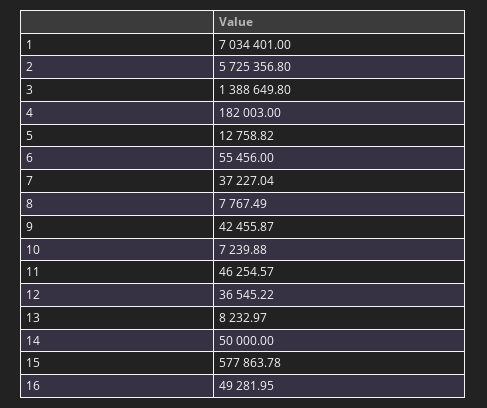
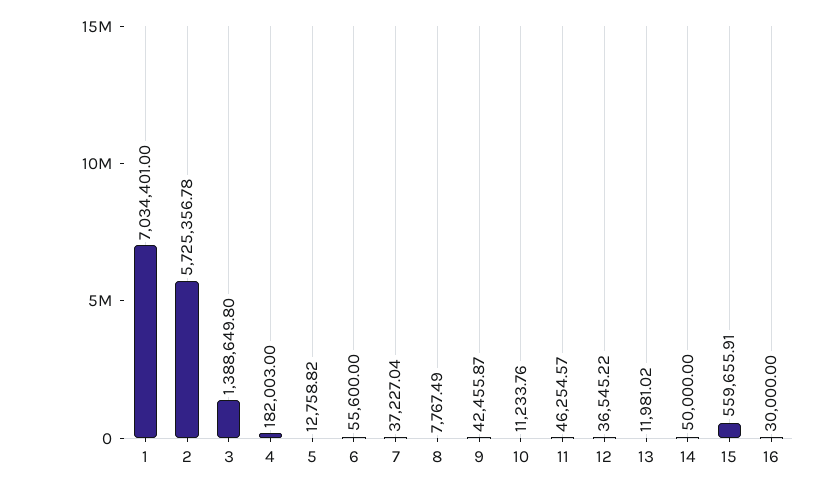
2: 5725356.8 -> 5725356.78
6: 55456 -> 55600
10: 7239.88 -> 11233.76
13: 8232.97 -> 11981.02
15: 577863.78 -> 559655.91
16: 49281.95 -> 30000

